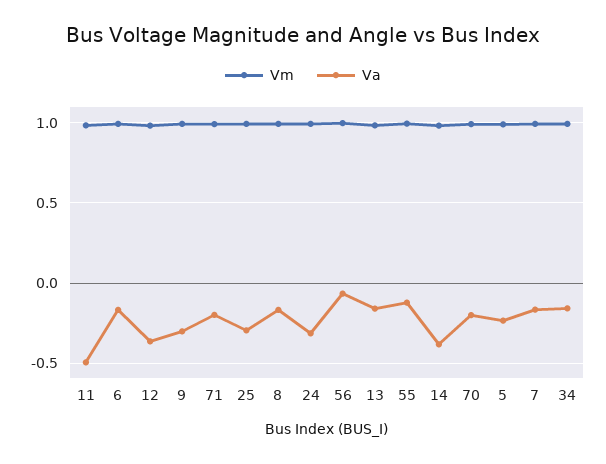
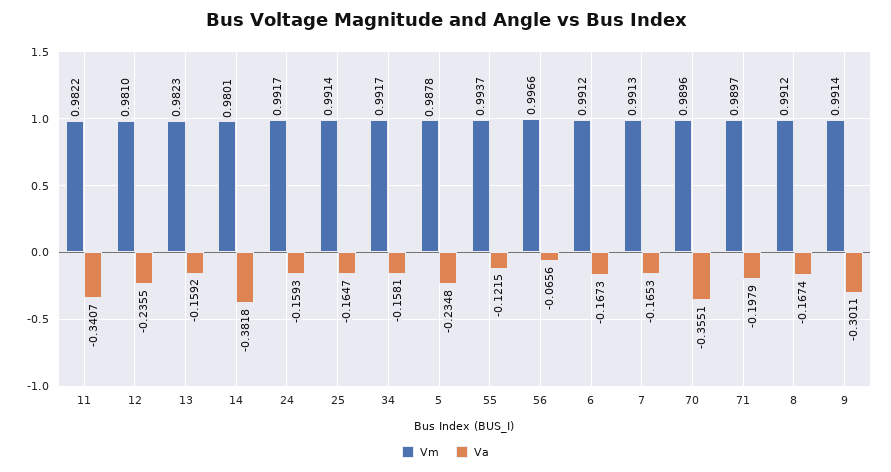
Va, 11: -0.5 -> -0.3407
Va, 12: -0.35 -> -0.2355
Va, 25: -0.3 -> -0.1647
Va, 24: -0.3 -> -0.1593
Va, 70: -0.2 -> -0.3551

